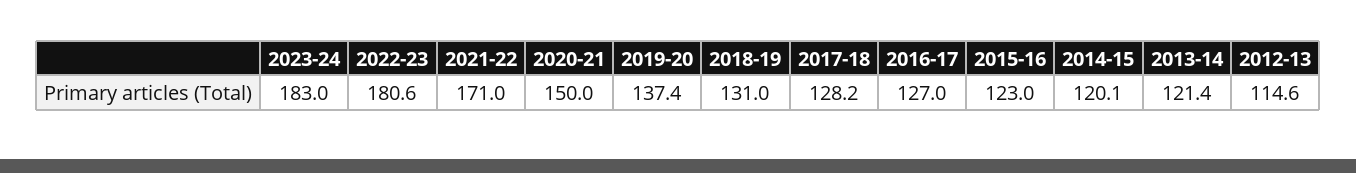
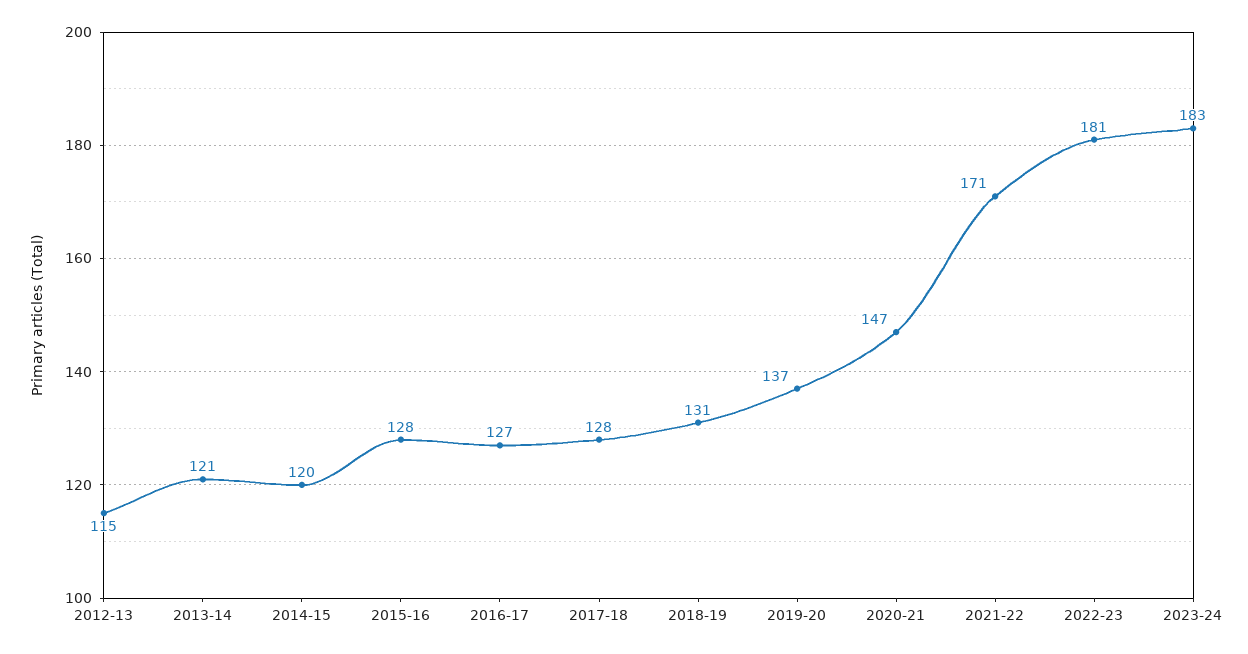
2020-21: 150 -> 147
2015-16: 123 -> 128

